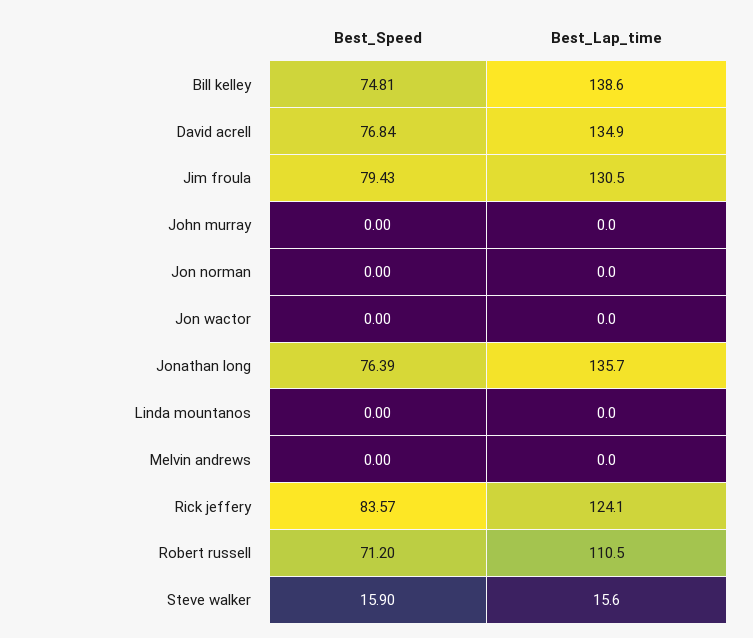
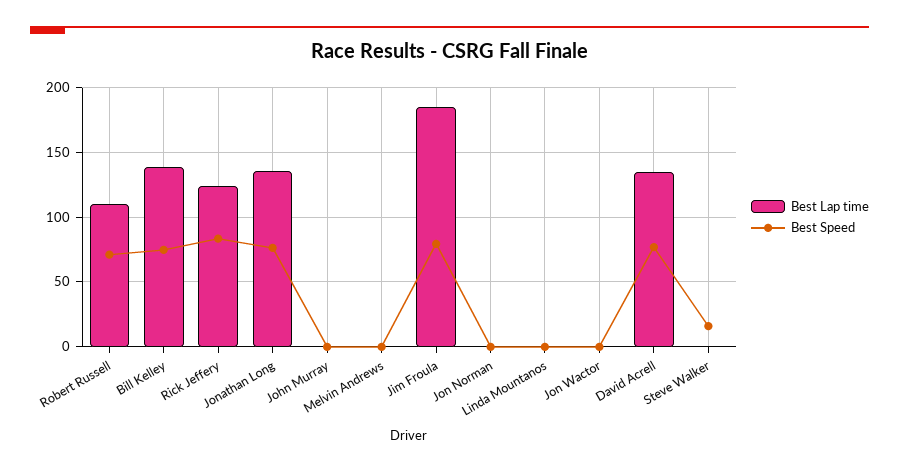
Best_Lap_time, Jim froula: 130.5 -> 185
Best_Lap_time, Steve walker: 15.6 -> 0

